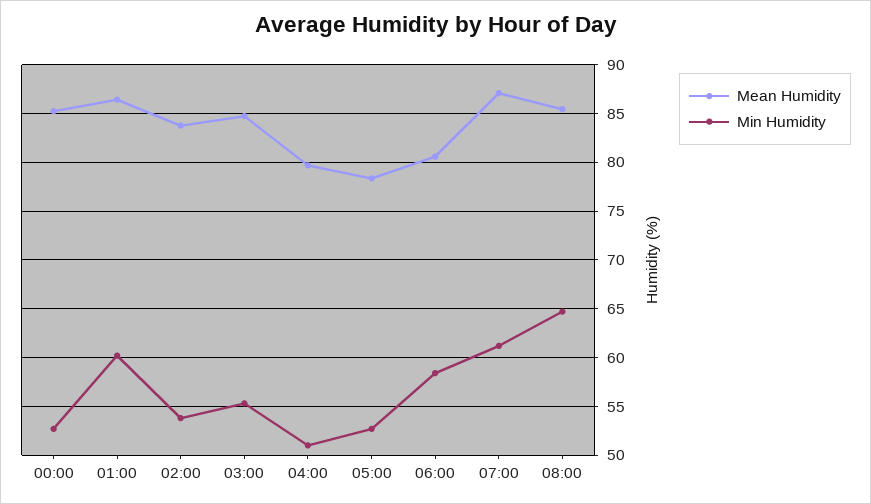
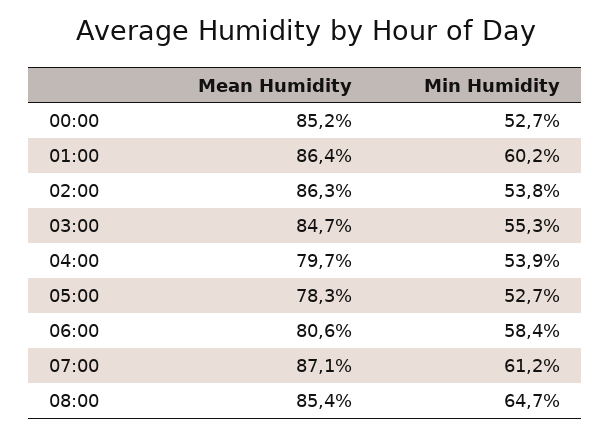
Mean Humidity, 02:00: 84 -> 86.3
Min Humidity, 04:00: 51 -> 53.9

